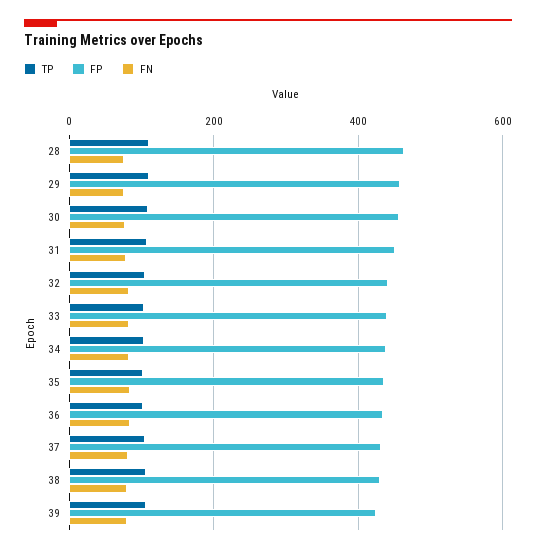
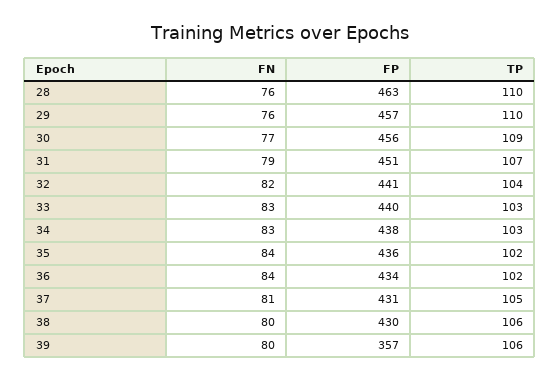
FP, 39: 420 -> 357

